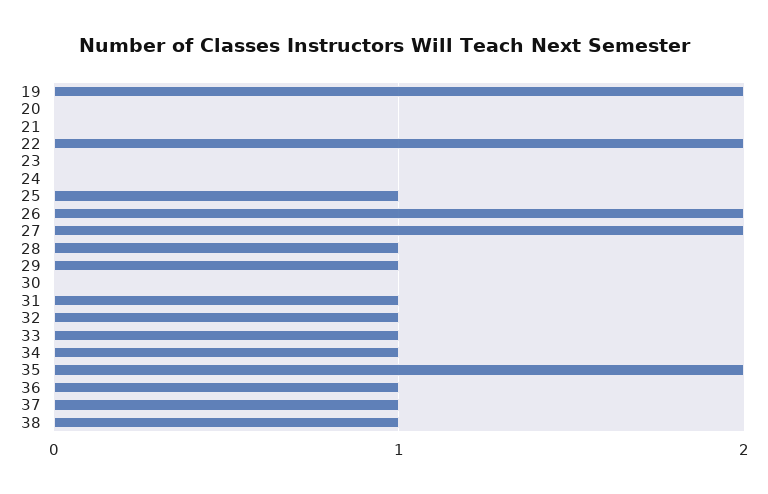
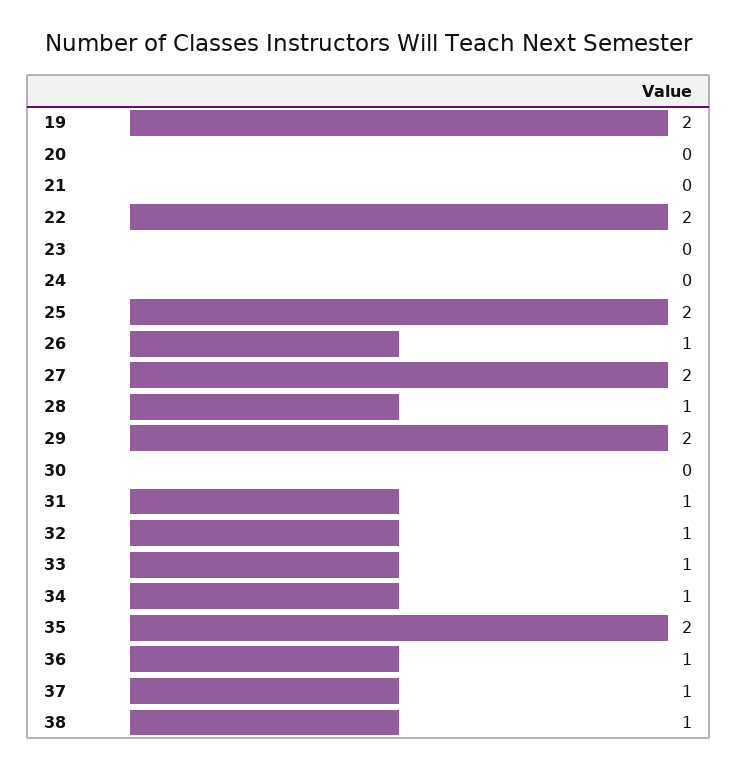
25: 1 -> 2
26: 2 -> 1
29: 1 -> 2

